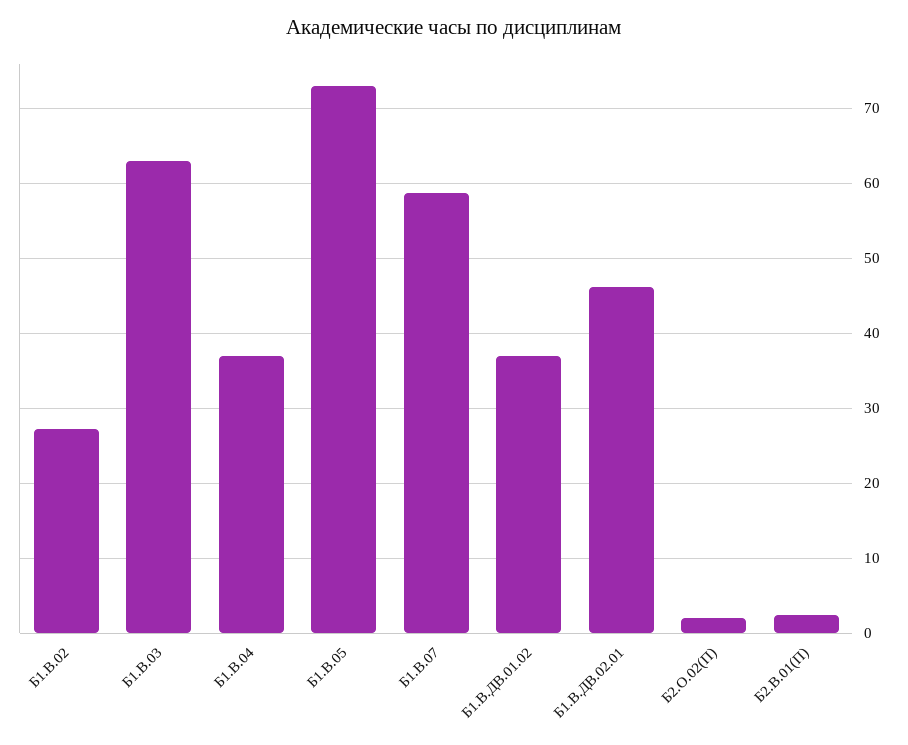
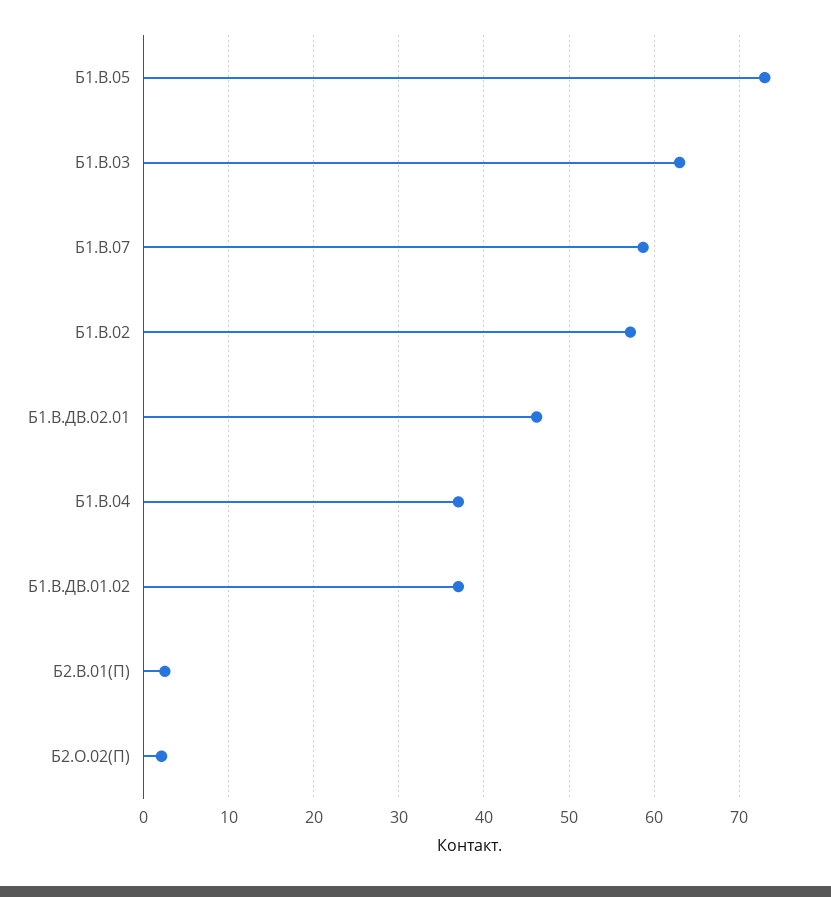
Б1.В.02: 27 -> 57

